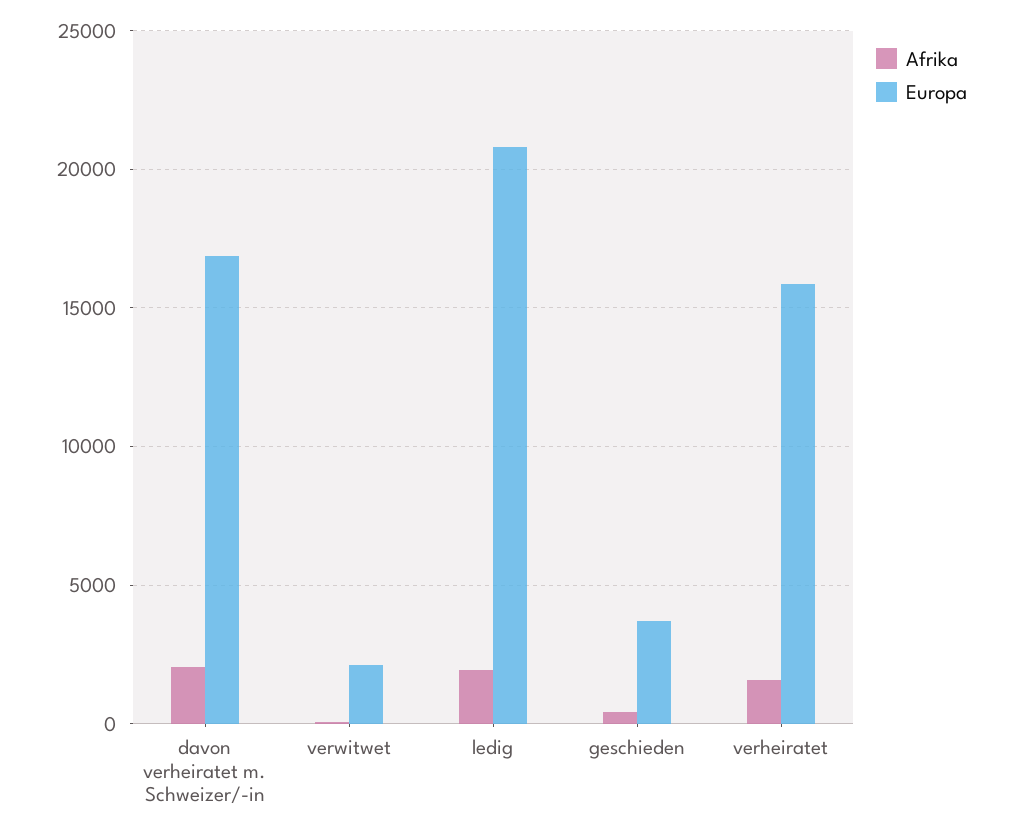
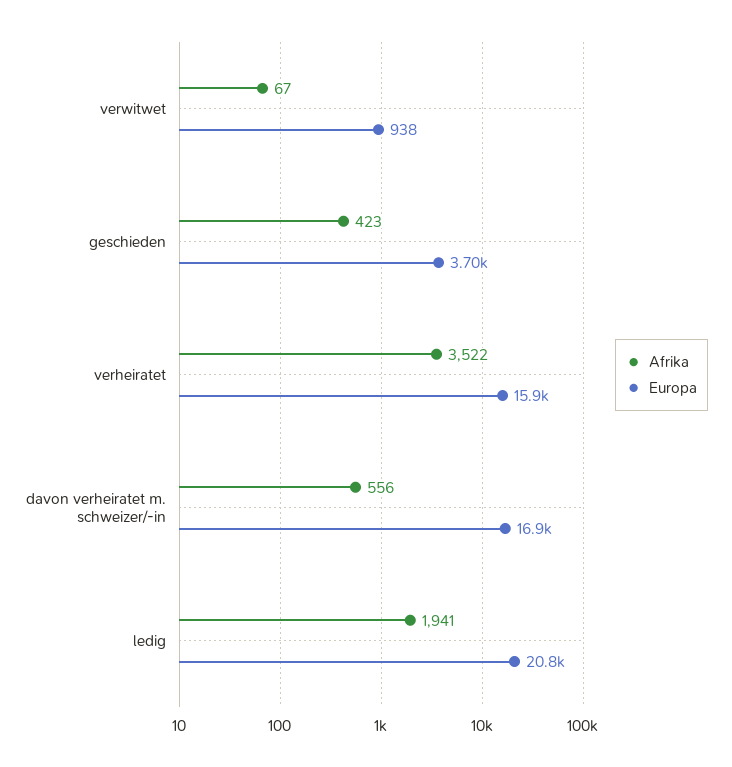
Afrika, davon verheiratet m. Schweizer/-in: 2000 -> 556
Europa, verwitwet: 2000 -> 938
Afrika, verheiratet: 1500 -> 3522

